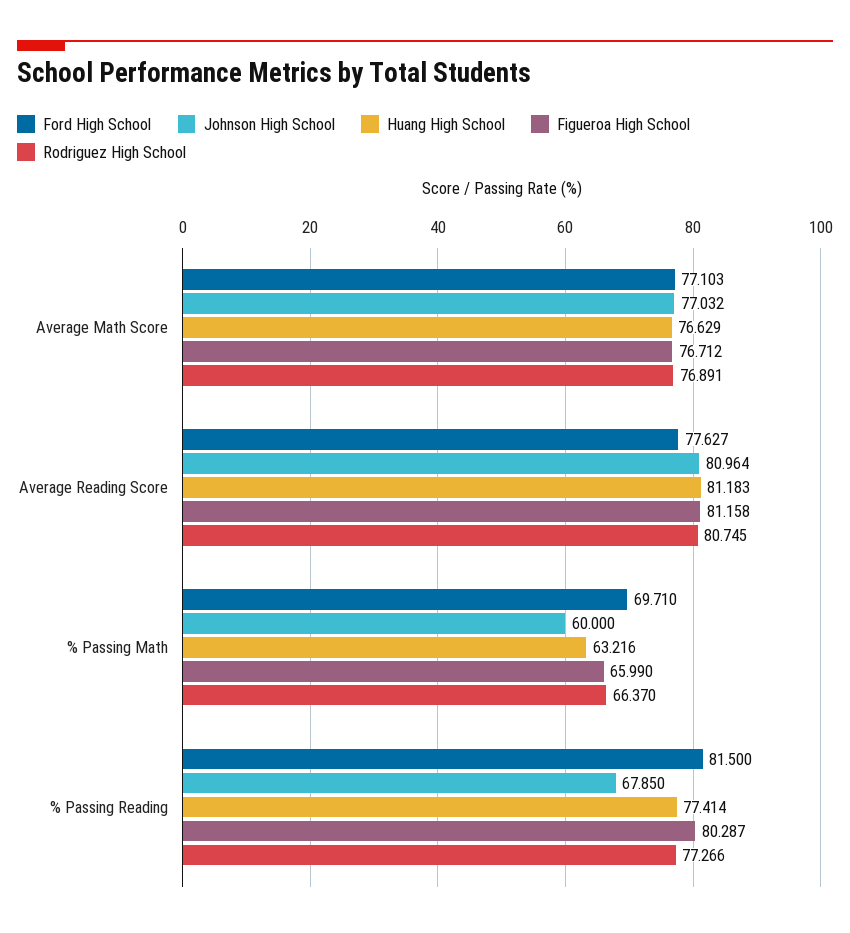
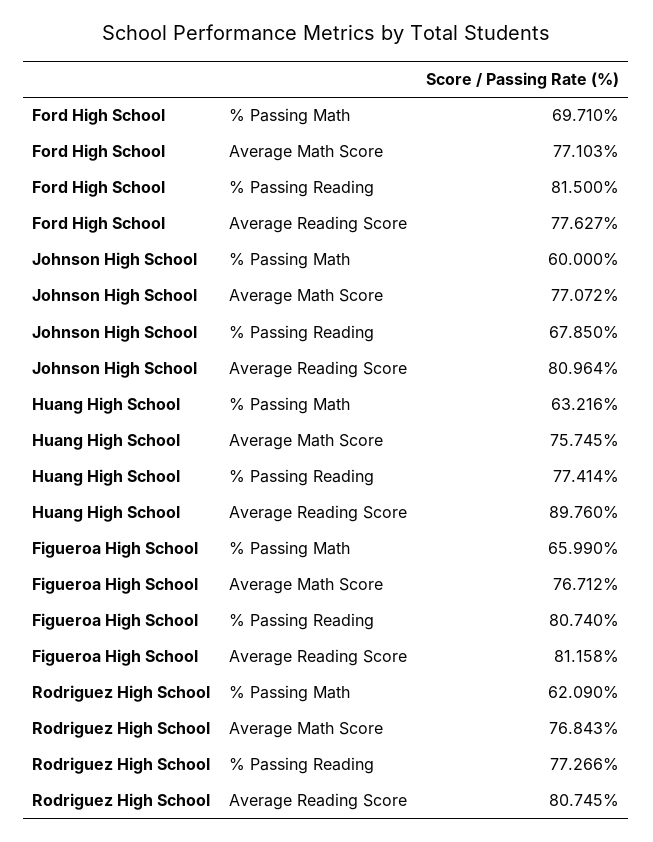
Johnson High School, Average Math Score: 77.032 -> 77.072
Huang High School, Average Math Score: 76.629 -> 75.745
Rodriguez High School, Average Math Score: 76.891 -> 76.843
Huang High School, Average Reading Score: 81.183 -> 89.76
Rodriguez High School, % Passing Math: 66.37 -> 62.09
Figueroa High School, % Passing Reading: 80.287 -> 80.74

